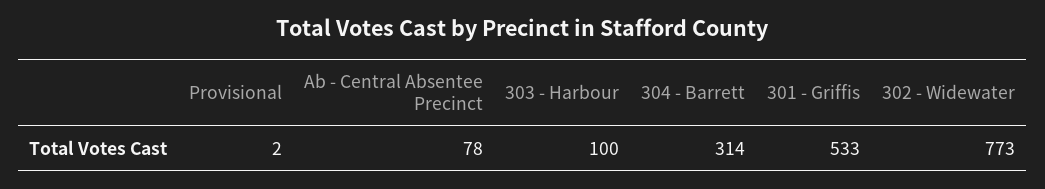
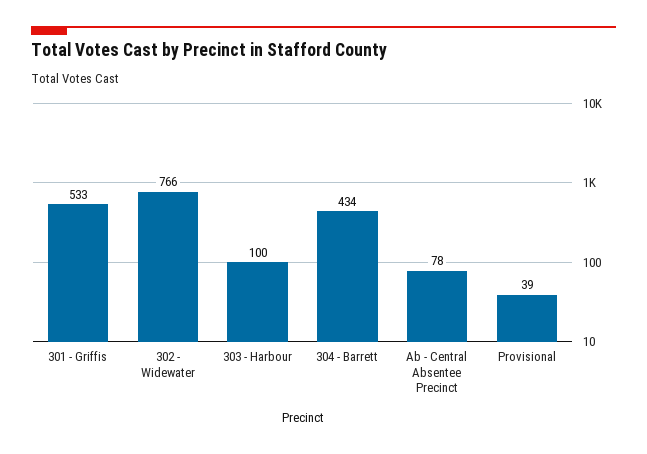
Provisional: 2 -> 39
304 - Barrett: 314 -> 434
302 - Widewater: 773 -> 766

